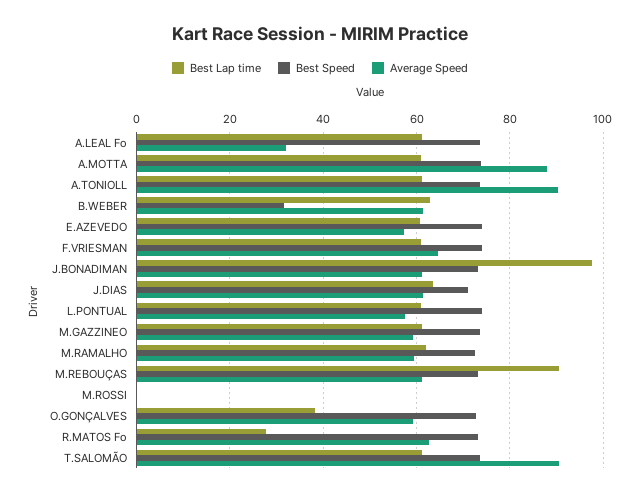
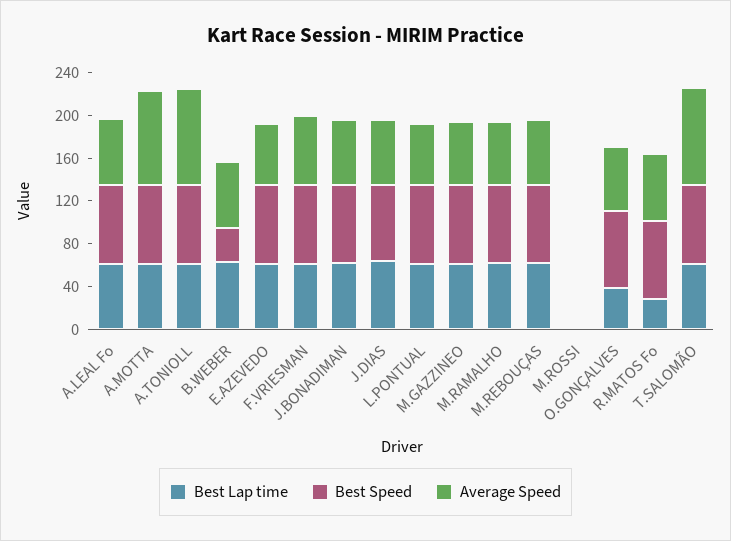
Average Speed, A.LEAL Fo: 32 -> 60
Best Lap time, J.BONADIMAN: 98 -> 60
Best Lap time, M.REBOUÇAS: 90 -> 60

